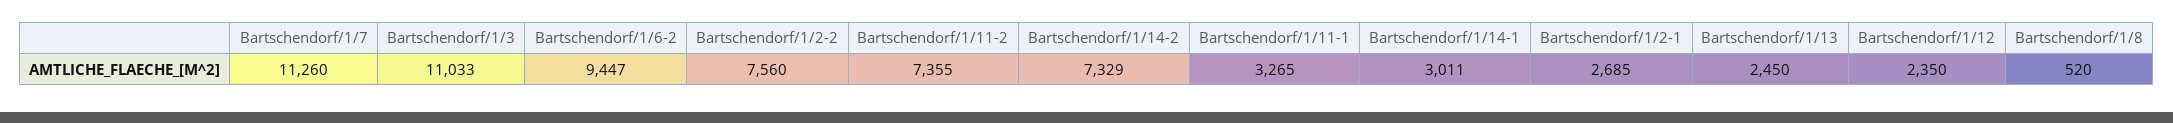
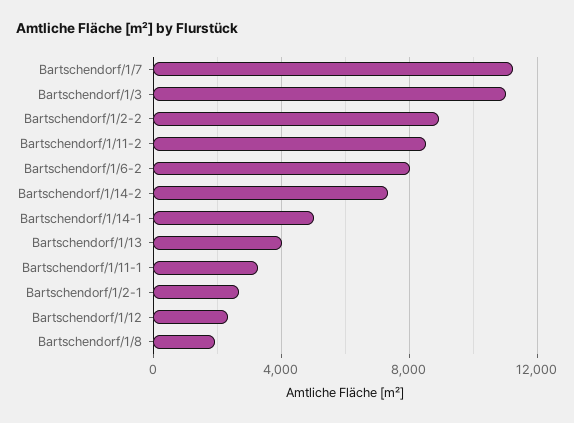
Bartschendorf/1/6-2: 9447 -> 8000
Bartschendorf/1/2-2: 7560 -> 9000
Bartschendorf/1/11-2: 7355 -> 8500
Bartschendorf/1/14-1: 3011 -> 5000
Bartschendorf/1/13: 2450 -> 4000
Bartschendorf/1/8: 520 -> 2000

